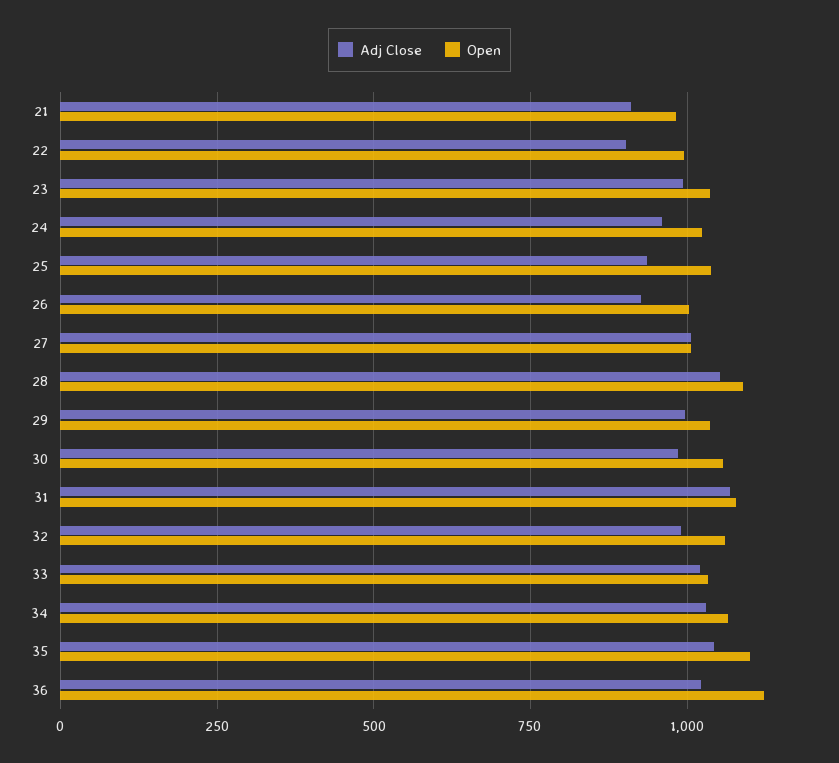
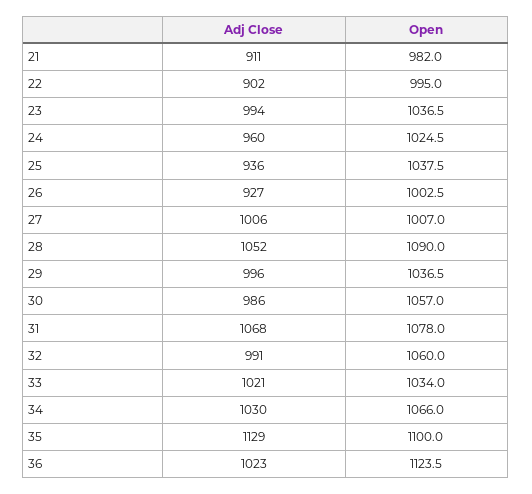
Adj Close, 35: 1050 -> 1129

